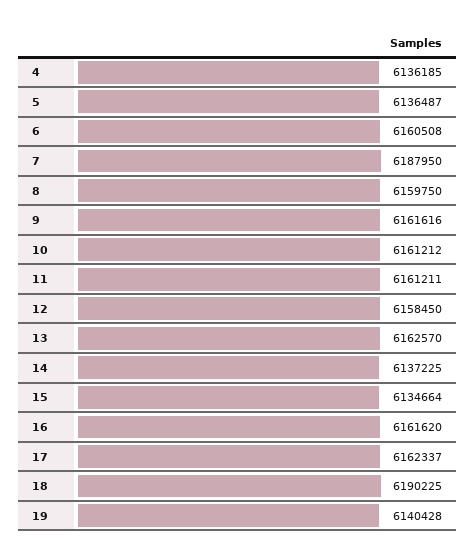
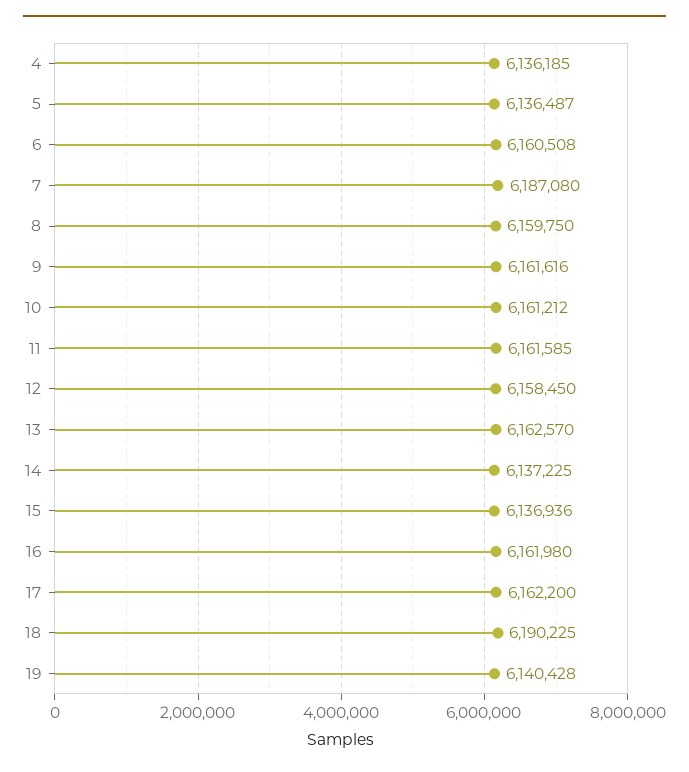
7: 6187950 -> 6187080
11: 6161211 -> 6161585
15: 6134664 -> 6136936
16: 6161620 -> 6161980
17: 6162337 -> 6162200

